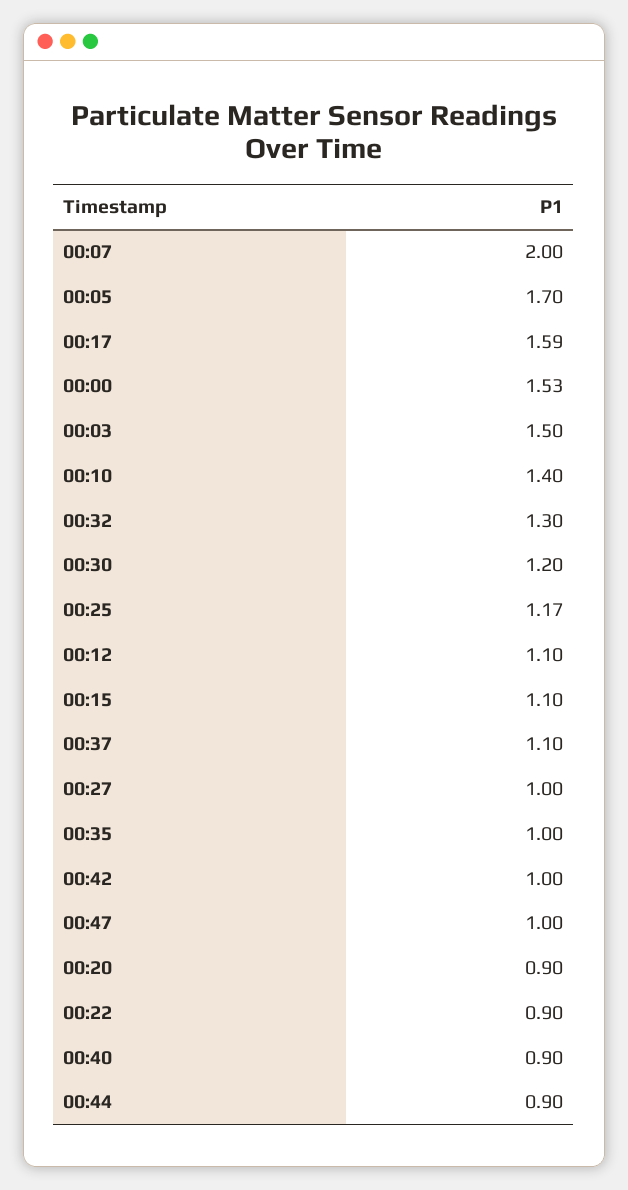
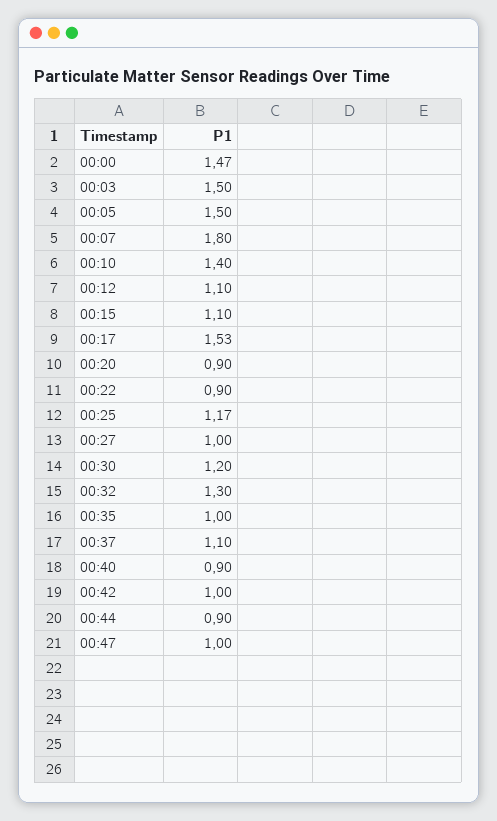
00:07: 2 -> 1.8
00:05: 1.7 -> 1.5
00:17: 1.59 -> 1.53
00:00: 1.53 -> 1.47

